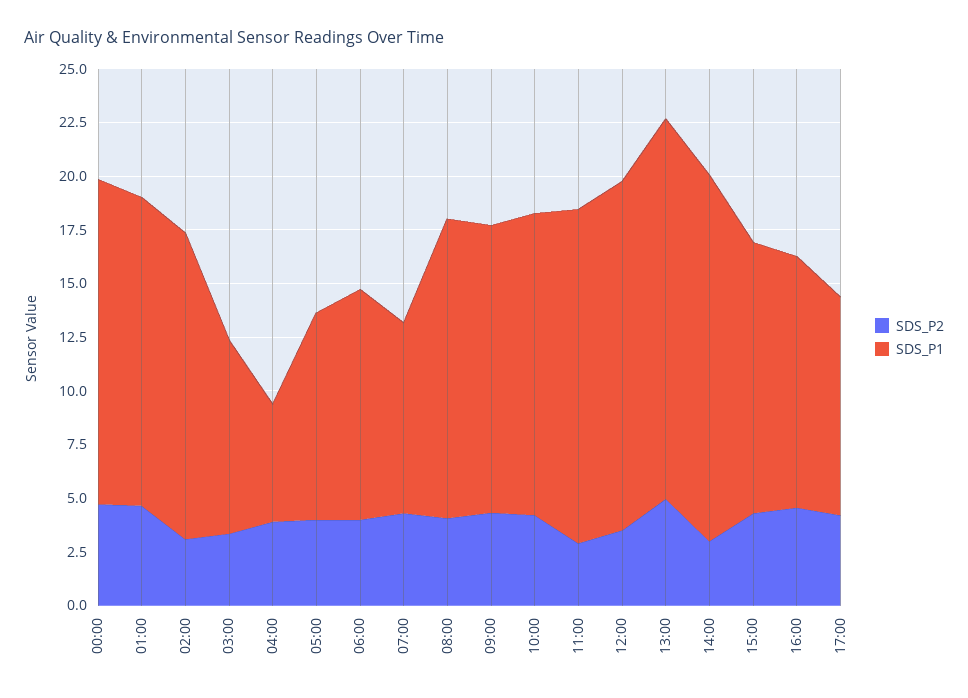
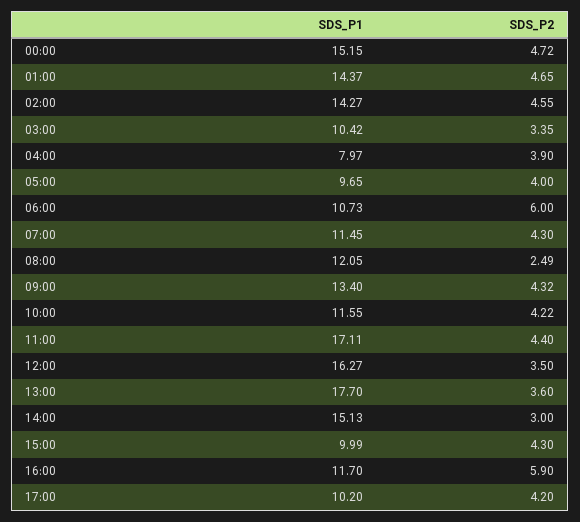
SDS_P2, 02:00: 3 -> 4.55
SDS_P1, 03:00: 9 -> 10.42
SDS_P1, 04:00: 5.5 -> 7.97
SDS_P2, 06:00: 4 -> 6
SDS_P1, 07:00: 9 -> 11.45
SDS_P2, 08:00: 4 -> 2.49
SDS_P1, 08:00: 14 -> 12.05
SDS_P1, 10:00: 14 -> 11.55
SDS_P2, 11:00: 3 -> 4.4
SDS_P1, 11:00: 15.5 -> 17.11
SDS_P2, 13:00: 5 -> 3.6
SDS_P1, 14:00: 17 -> 15.13
SDS_P1, 15:00: 12.5 -> 9.99
SDS_P2, 16:00: 4.5 -> 5.9

